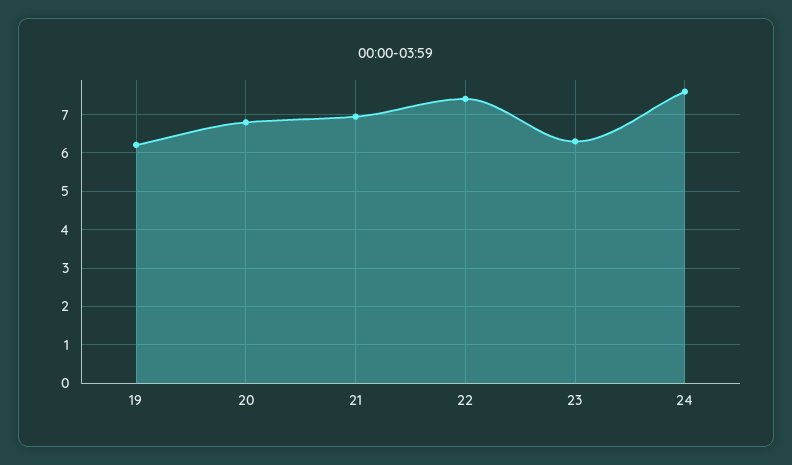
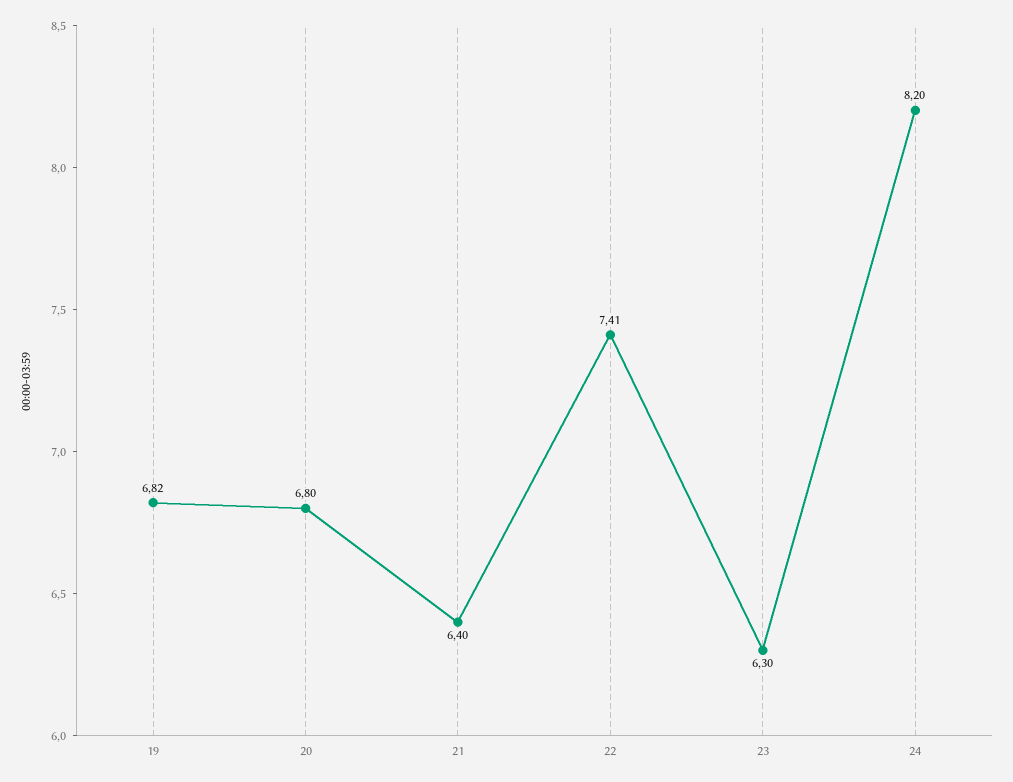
19: 6.2 -> 6.82
21: 7 -> 6.4
24: 7.6 -> 8.2

